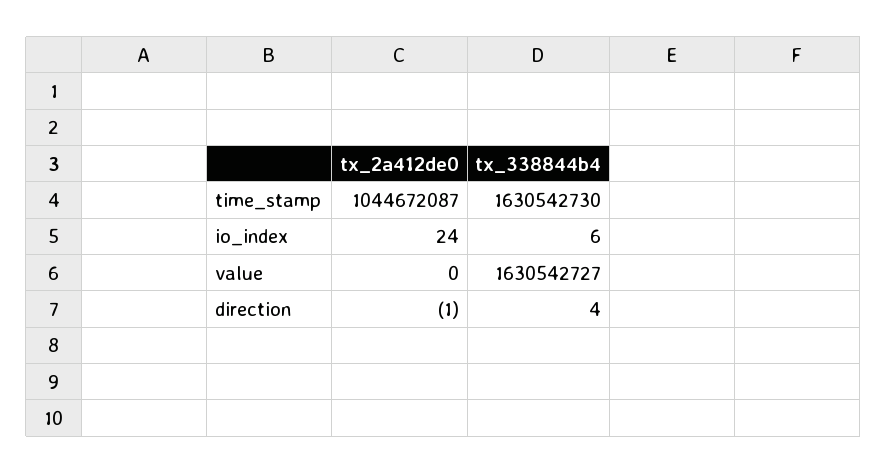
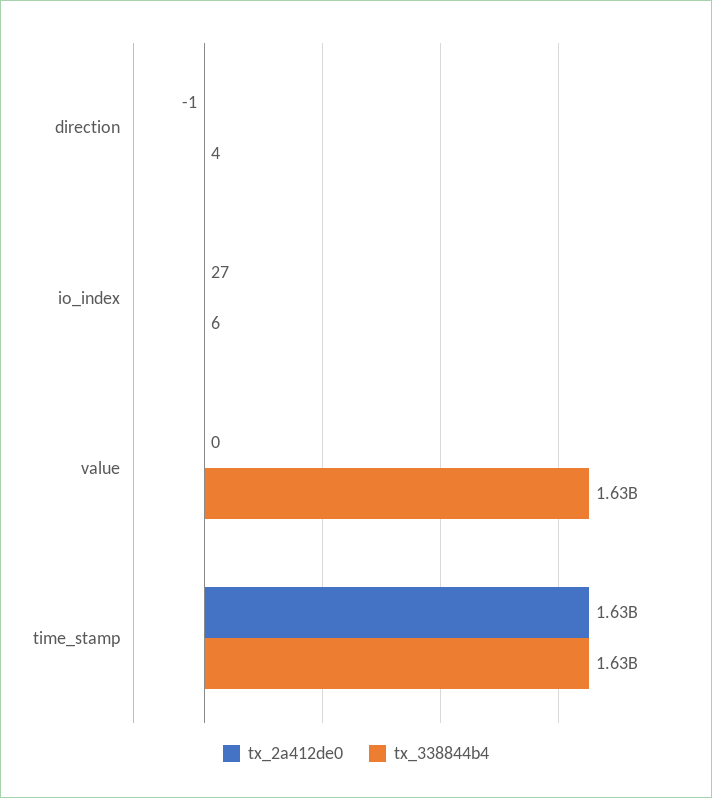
tx_2a412de0, time_stamp: 1044672087 -> 1630000000
tx_2a412de0, io_index: 24 -> 27

